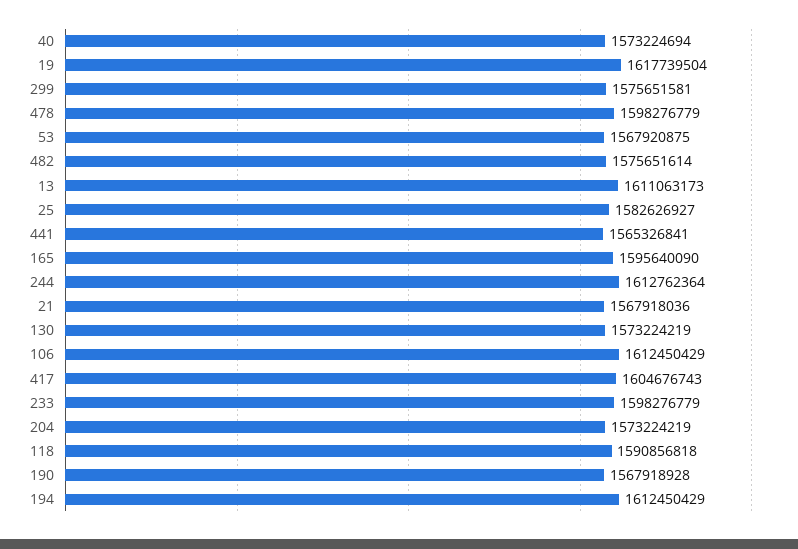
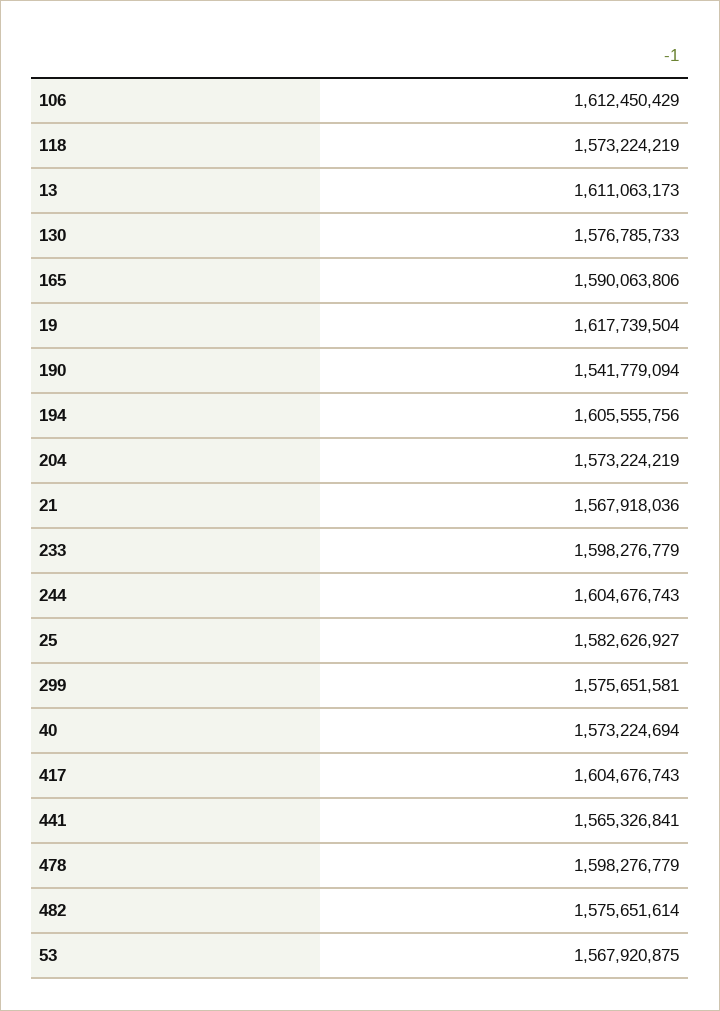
165: 1595640090 -> 1590063806
244: 1612762364 -> 1604676743
130: 1573224219 -> 1576785733
118: 1590856818 -> 1573224219
190: 1567918928 -> 1541779094
194: 1612450429 -> 1605555756

